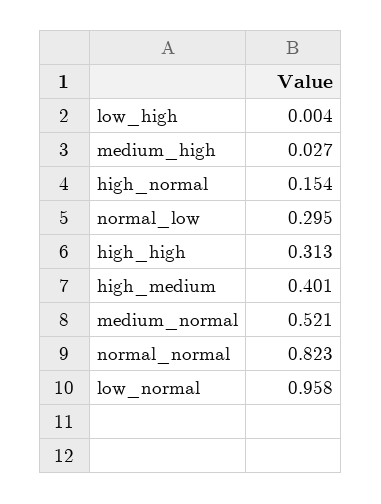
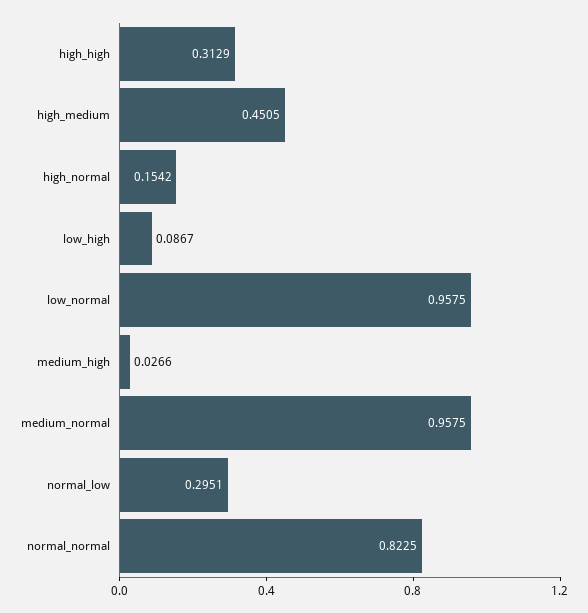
low_high: 0.004 -> 0.0867
high_medium: 0.401 -> 0.4505
medium_normal: 0.521 -> 0.9575

